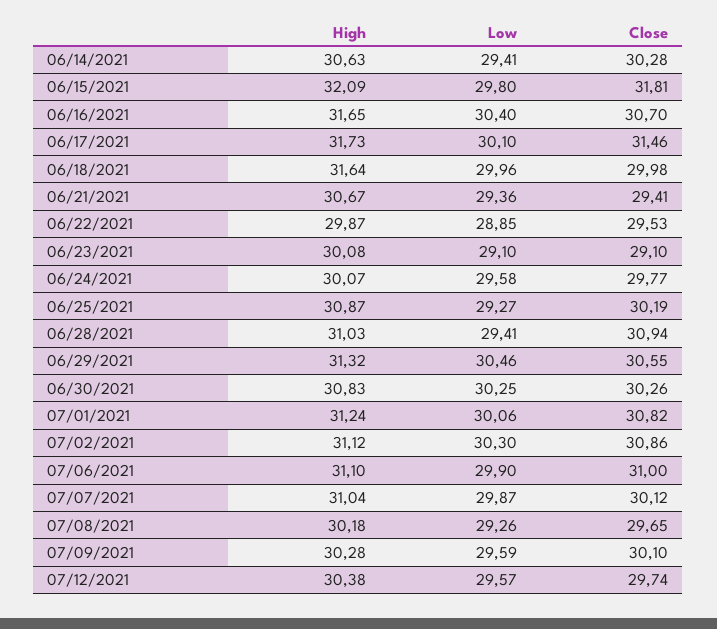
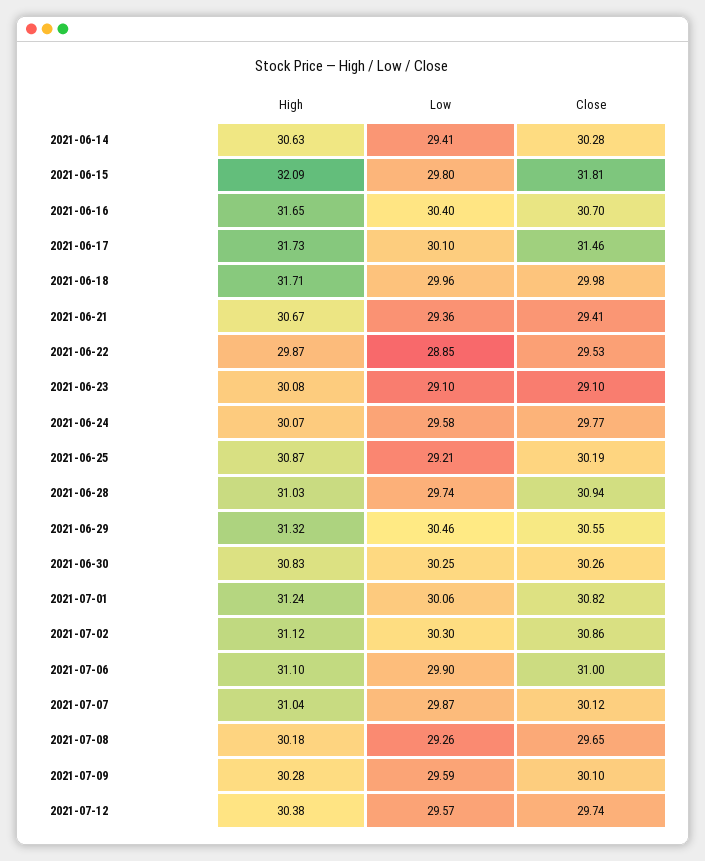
High, 06/18/2021: 31.64 -> 31.71
Low, 06/25/2021: 29.27 -> 29.21
Low, 06/28/2021: 29.41 -> 29.74

